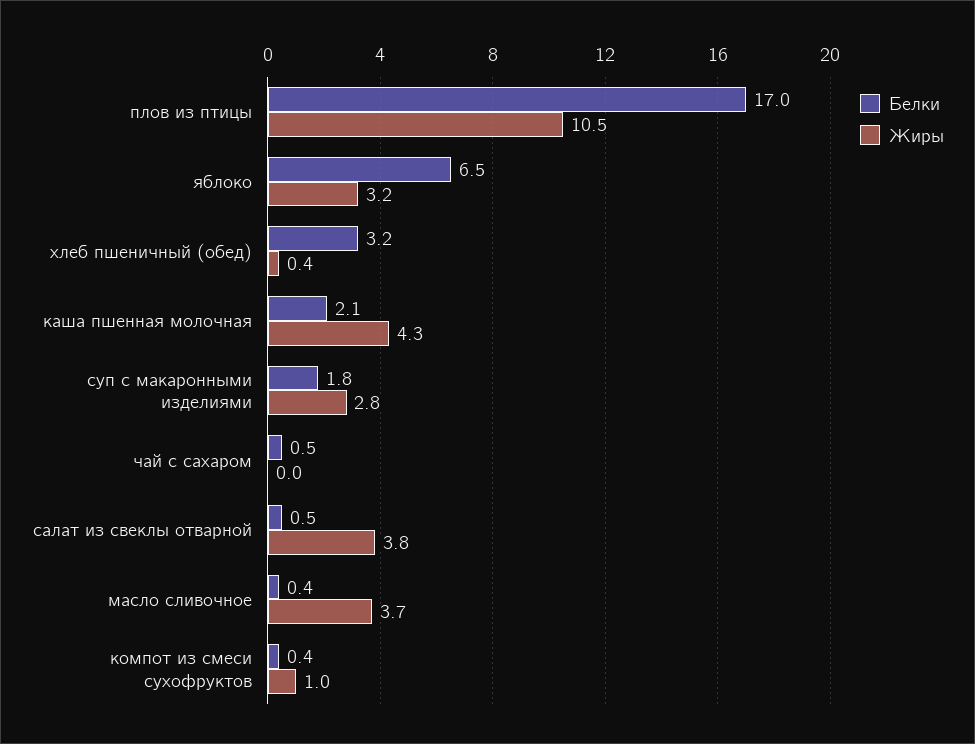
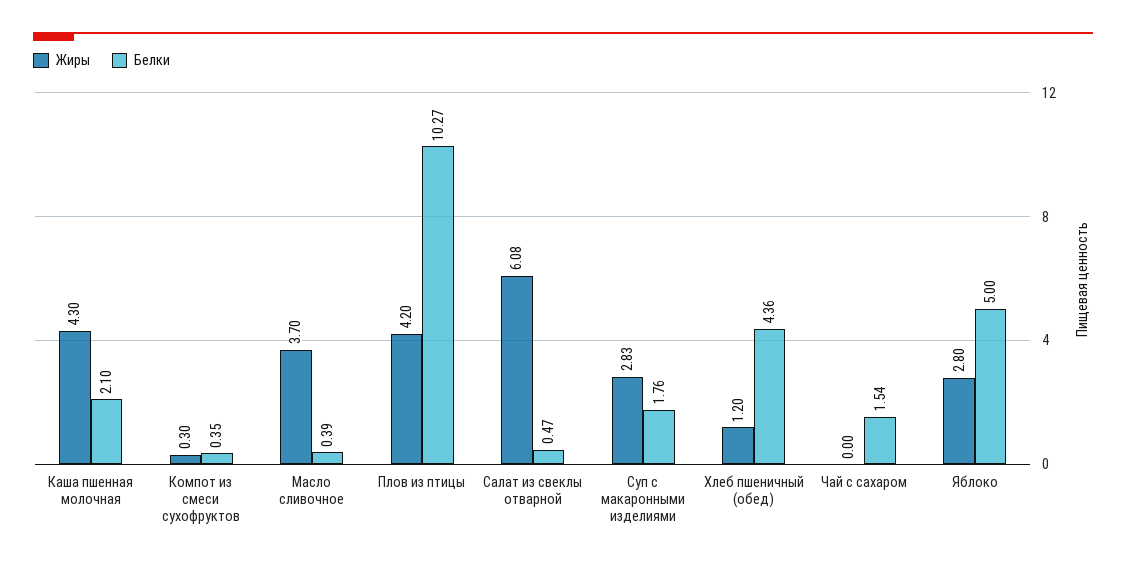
Белки, плов из птицы: 17 -> 10.27
Жиры, плов из птицы: 10.5 -> 4.2
Белки, яблоко: 6.5 -> 5
Жиры, яблоко: 3.2 -> 2.8
Белки, хлеб пшеничный (обед): 3.2 -> 4.36
Жиры, хлеб пшеничный (обед): 0.4 -> 1.2
Белки, чай с сахаром: 0.5 -> 1.54
Жиры, салат из свеклы отварной: 3.8 -> 6.08
Жиры, компот из смеси сухофруктов: 1 -> 0.3

